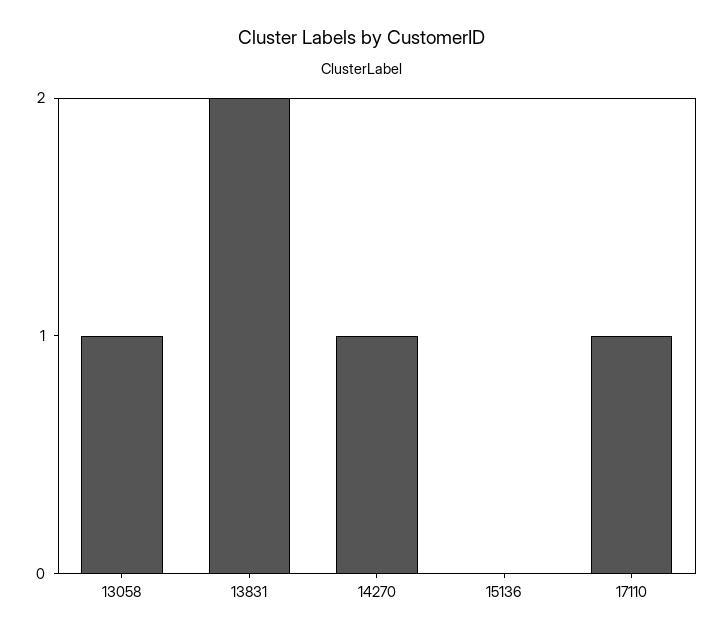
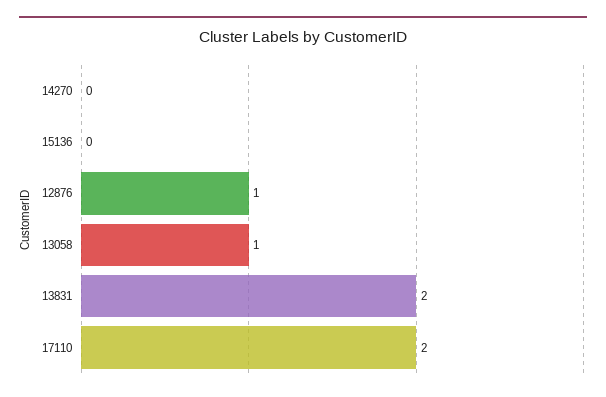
14270: 1 -> 0
17110: 1 -> 2
12876: none -> 1

